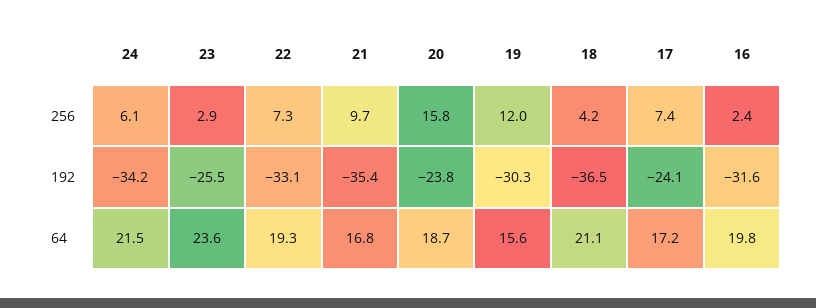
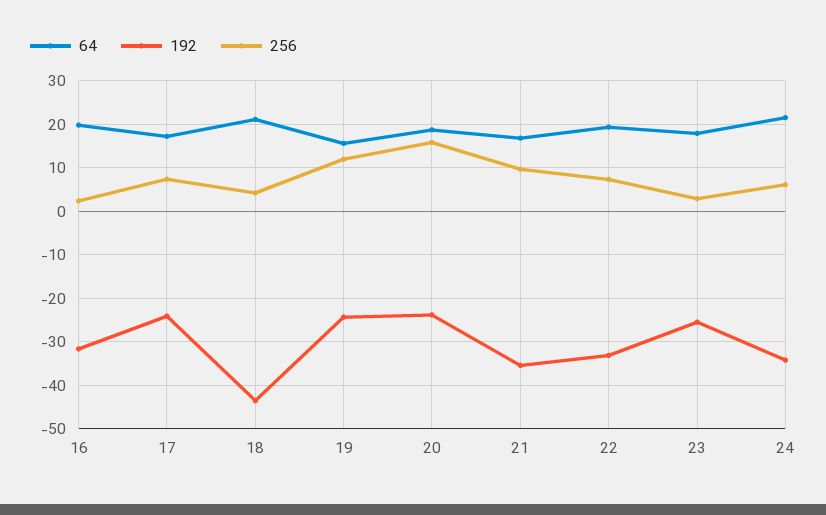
192, 19: -30.3 -> -24
192, 18: -36.5 -> -44
64, 23: 23.6 -> 18

